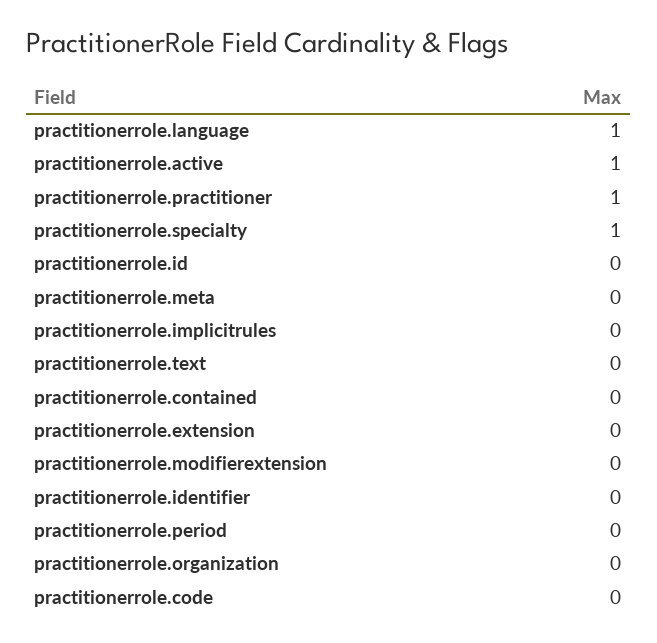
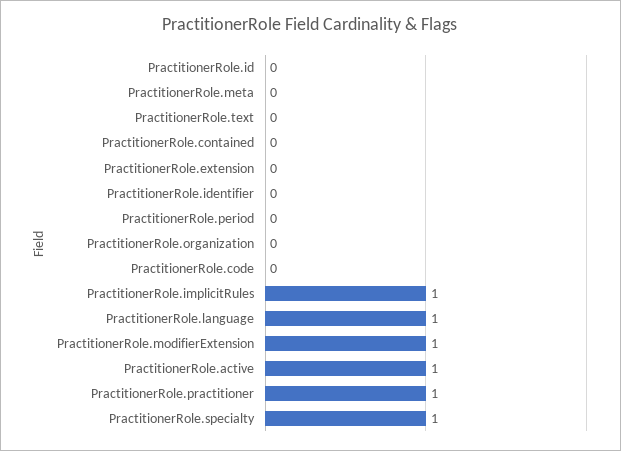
practitionerrole.implicitrules: 0 -> 1
practitionerrole.modifierextension: 0 -> 1

